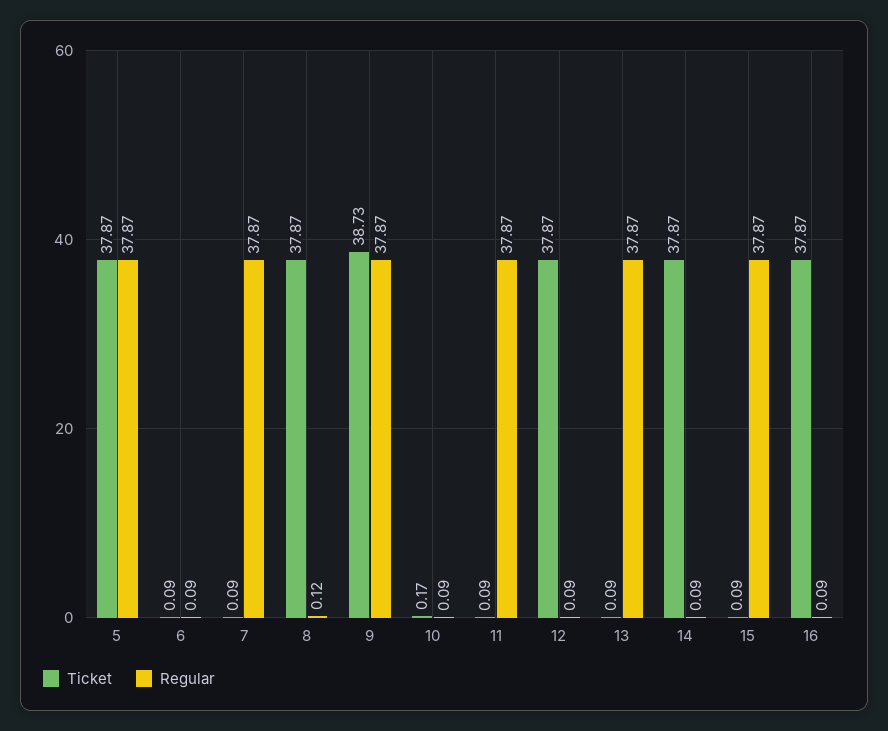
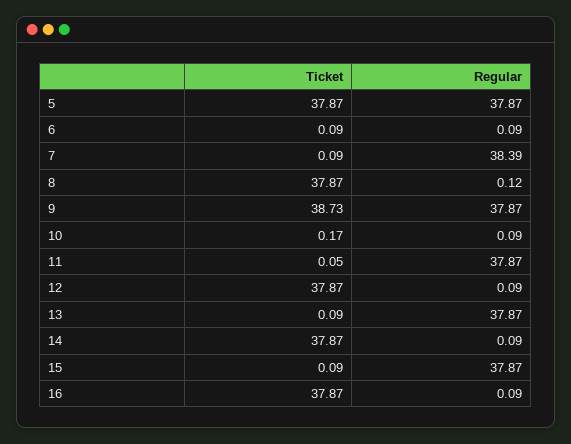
Regular, 7: 37.87 -> 38.39
Ticket, 11: 0.09 -> 0.05

